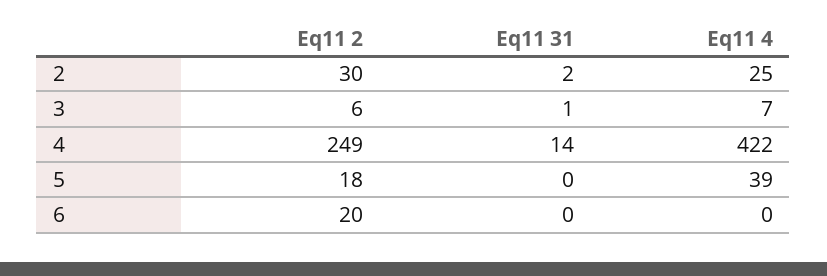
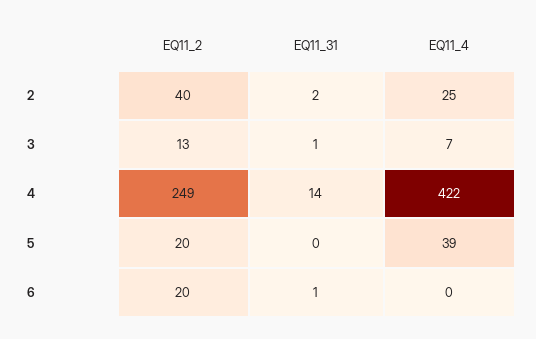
Eq11 2, 2: 30 -> 40
Eq11 2, 3: 6 -> 13
Eq11 2, 5: 18 -> 20
Eq11 31, 6: 0 -> 1

